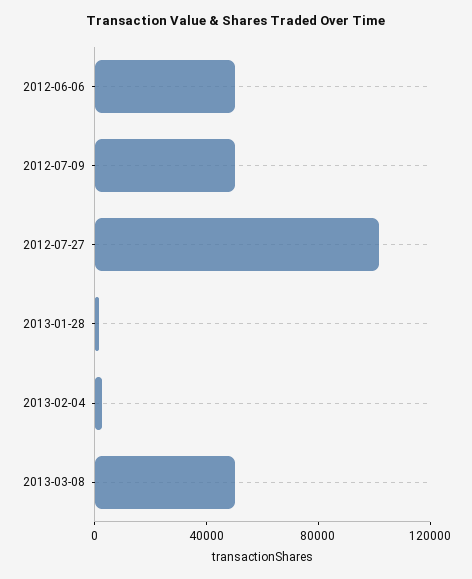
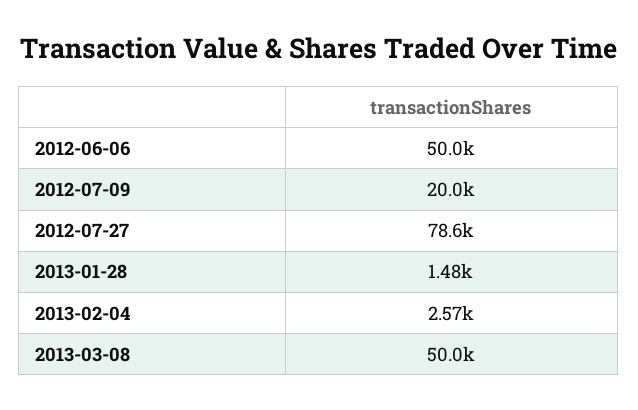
2012-07-09: 50000 -> 20000
2012-07-27: 100000 -> 78600

